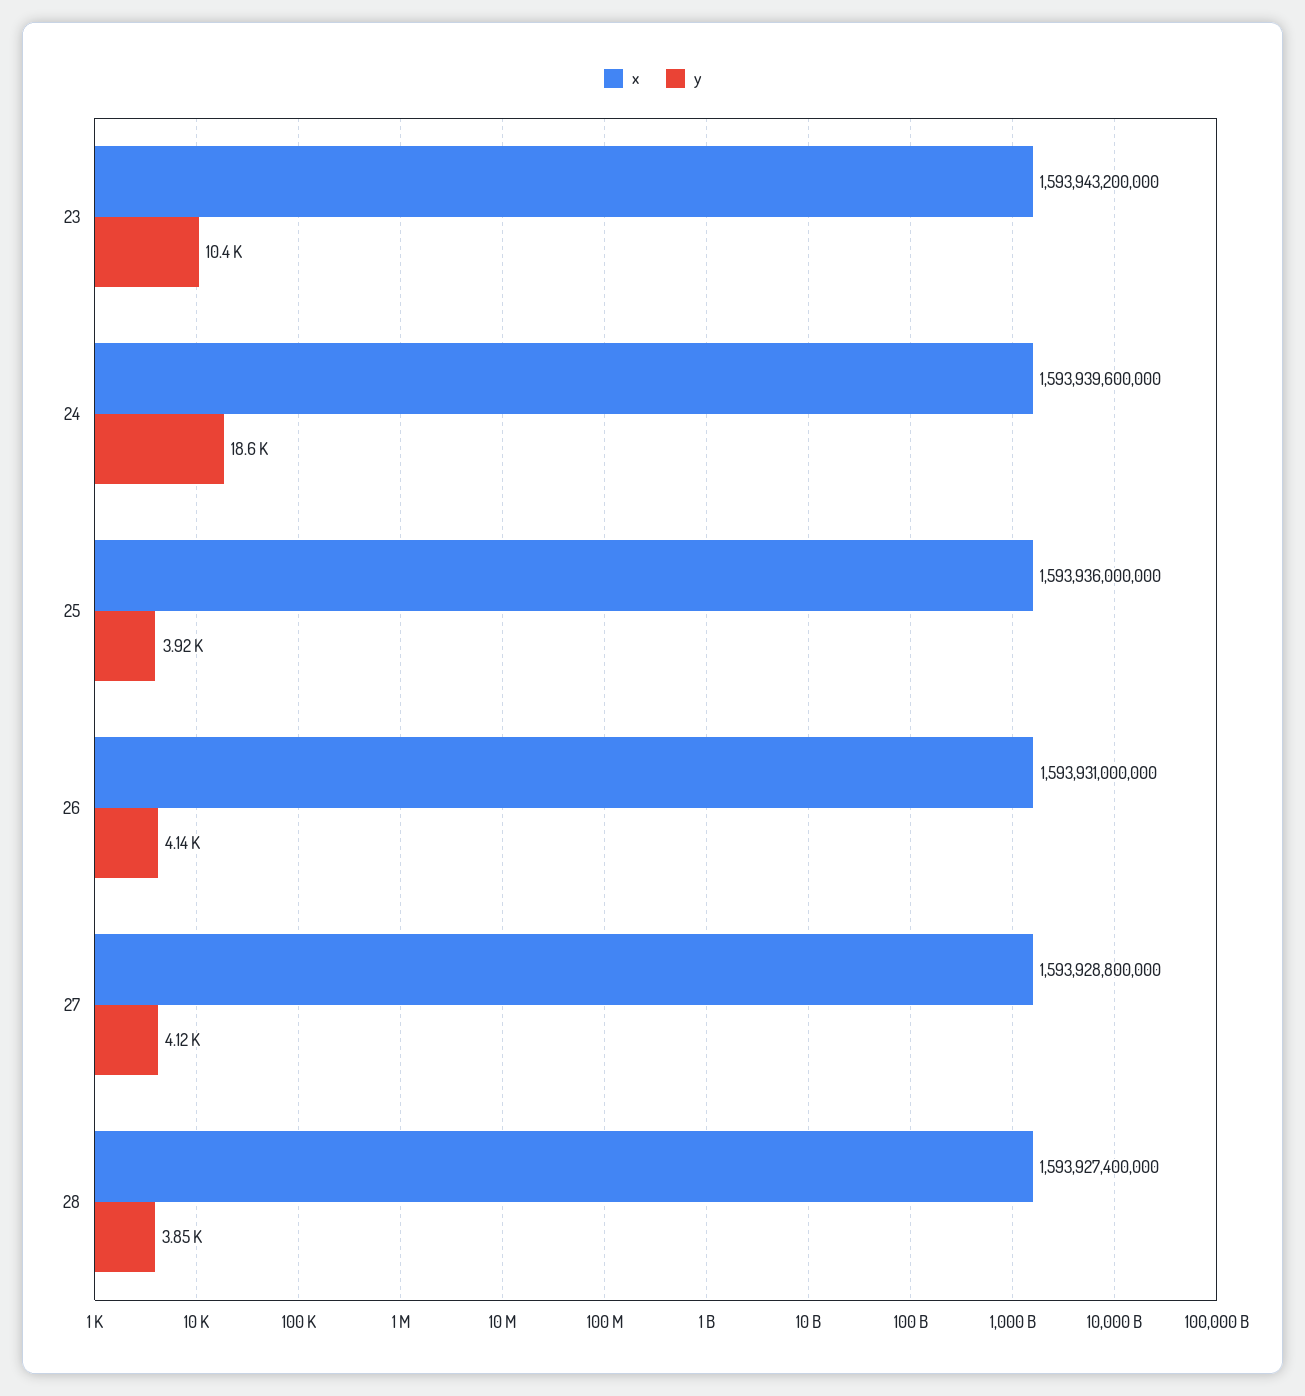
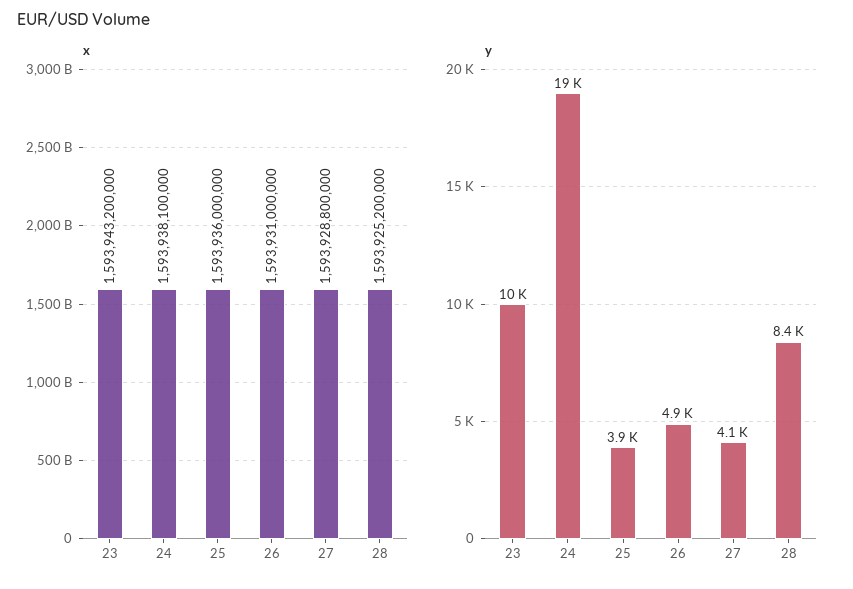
x, 24: 1593939600000 -> 1593938100000
y, 26: 4140 -> 4900
x, 28: 1593927400000 -> 1593925200000
y, 28: 3850 -> 8400

